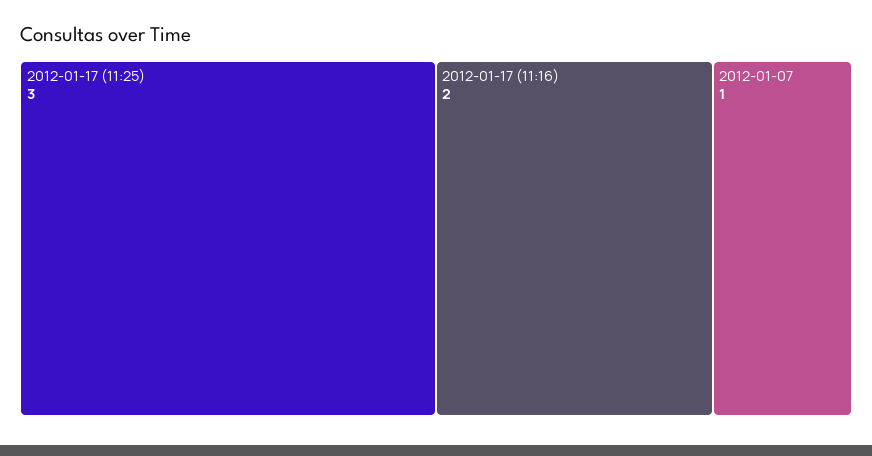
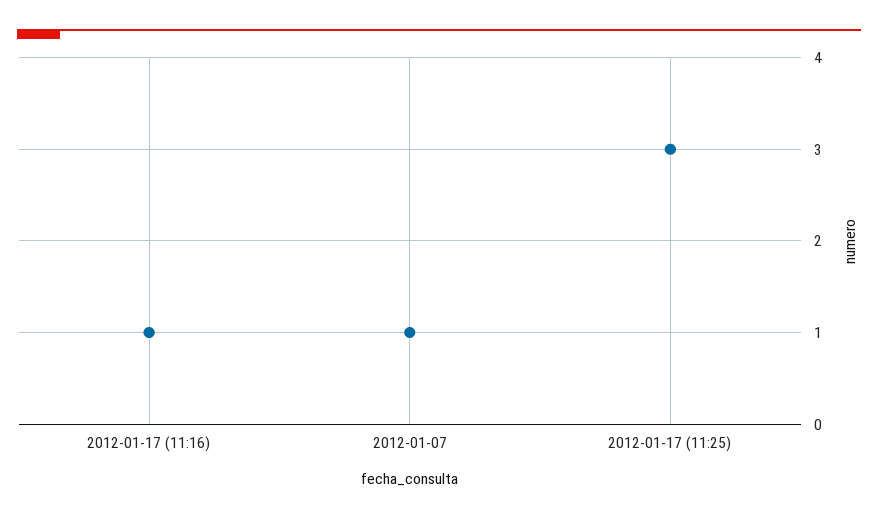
2012-01-17 (11:16): 2 -> 1

